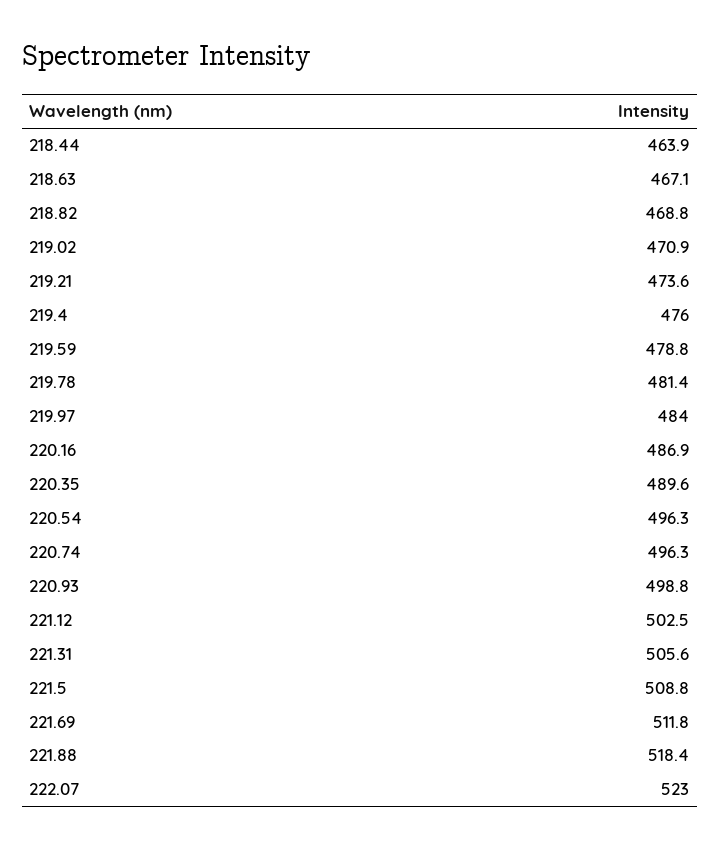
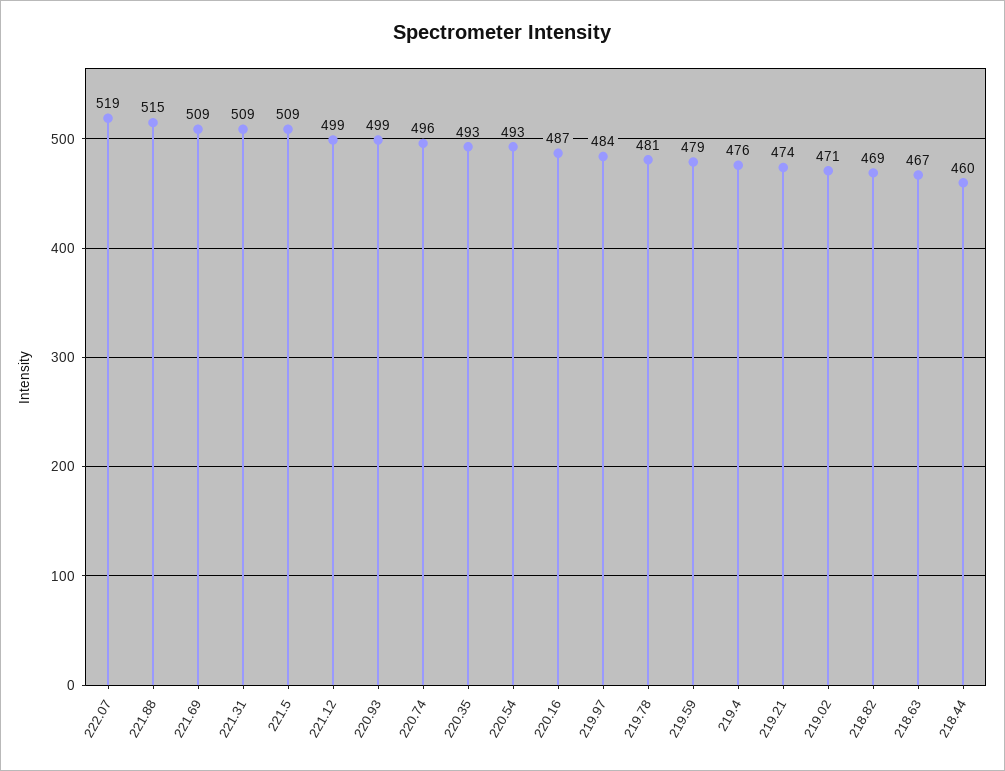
218.44: 463.9 -> 460
220.35: 489.6 -> 493
220.54: 496.3 -> 493
221.12: 502.5 -> 499
221.31: 505.6 -> 509
221.69: 511.8 -> 509
221.88: 518.4 -> 515
222.07: 523 -> 519

